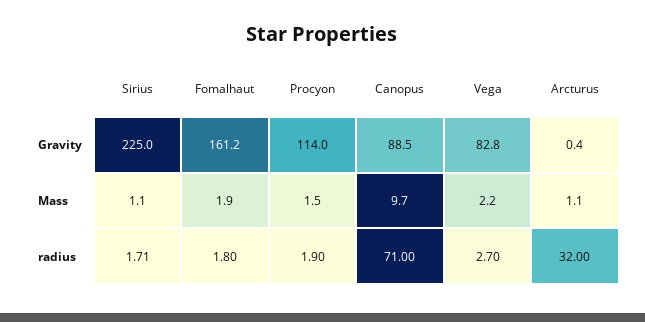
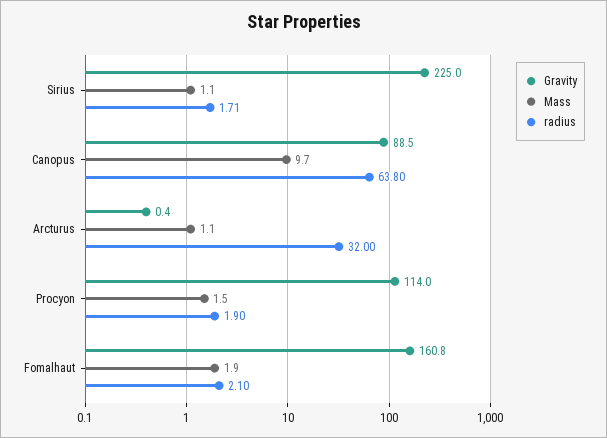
Gravity, Fomalhaut: 161.2 -> 160.8
Gravity, Vega: 82.8 -> none
Mass, Vega: 2.2 -> none
radius, Fomalhaut: 1.8 -> 2.1
radius, Canopus: 71 -> 63.8
radius, Vega: 2.7 -> none

